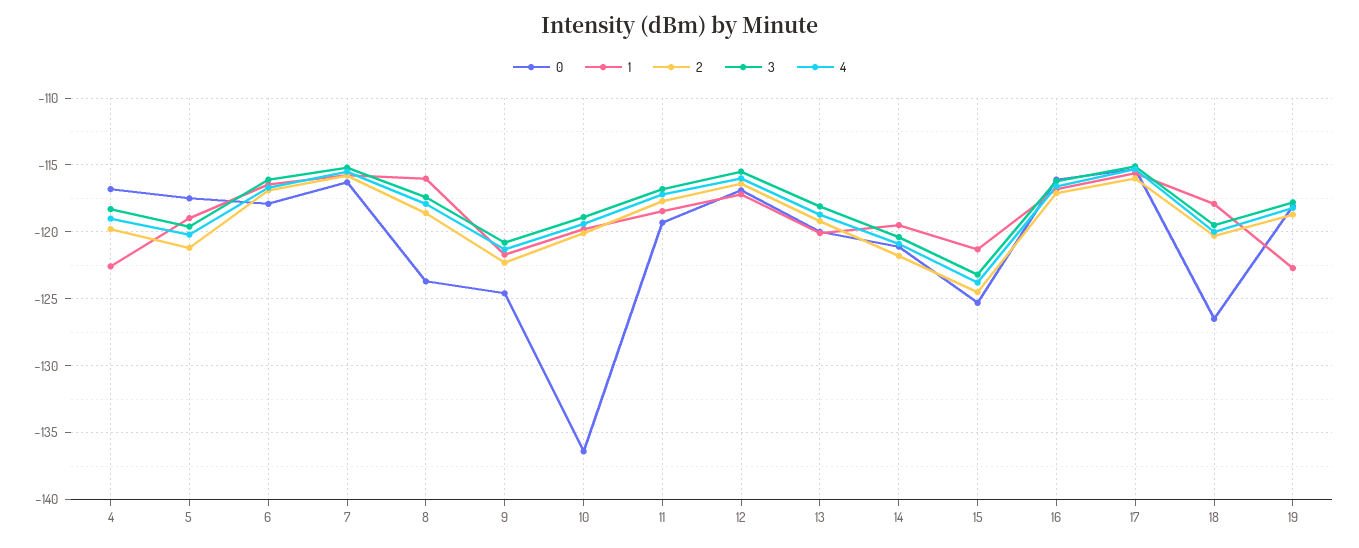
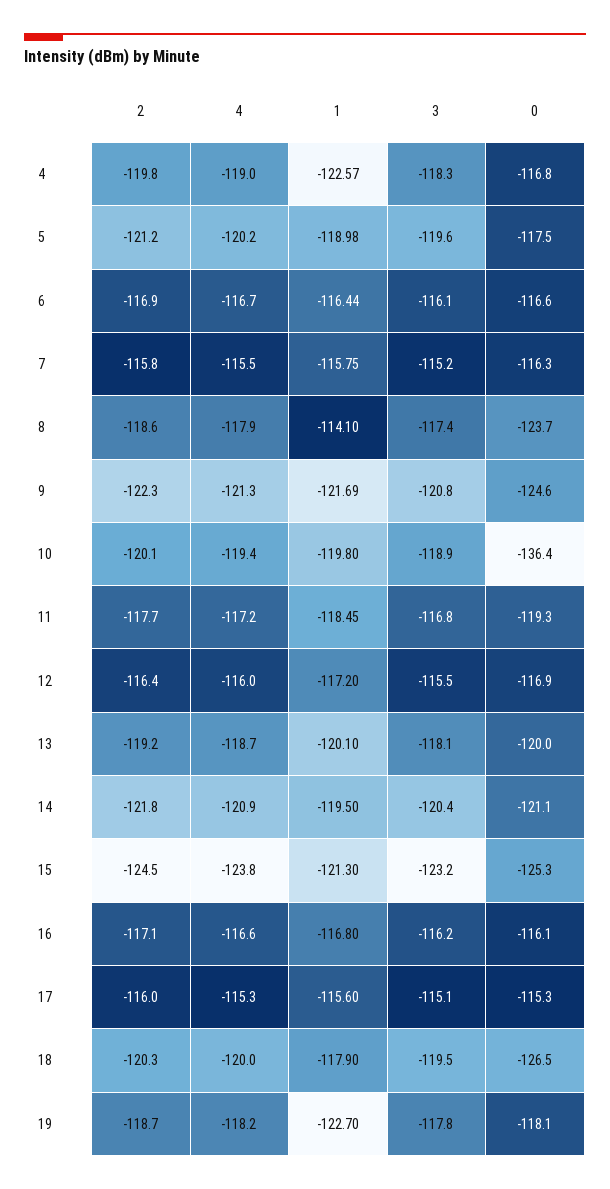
0, 6: -118 -> -116.6
1, 8: -116 -> -114.1

